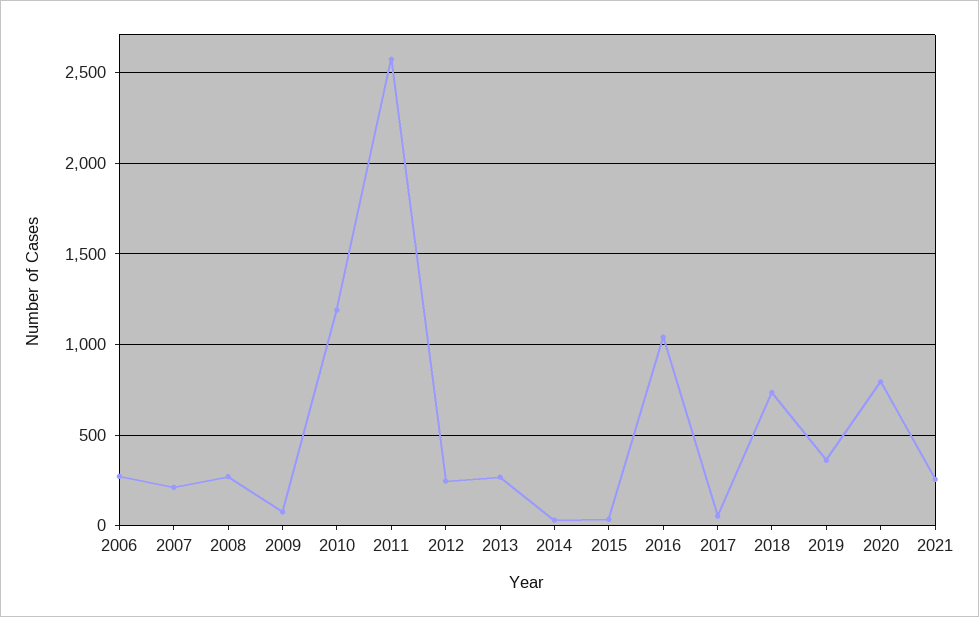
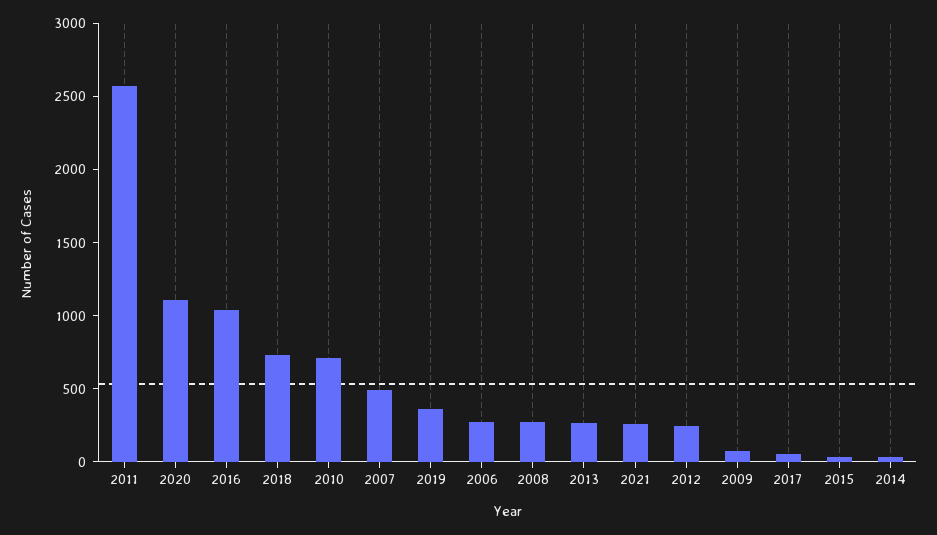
2007: 200 -> 500
2010: 1200 -> 700
2020: 800 -> 1100

